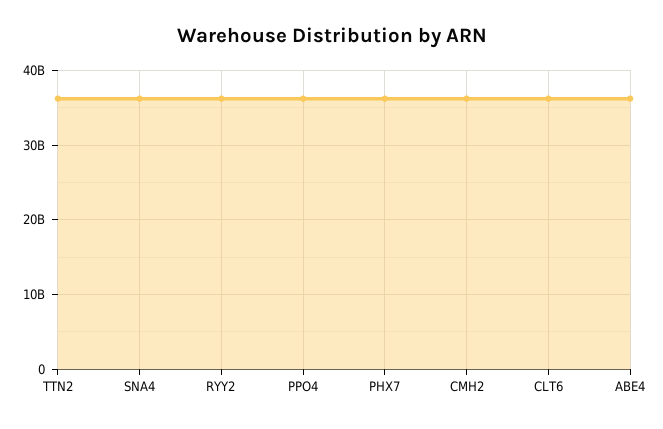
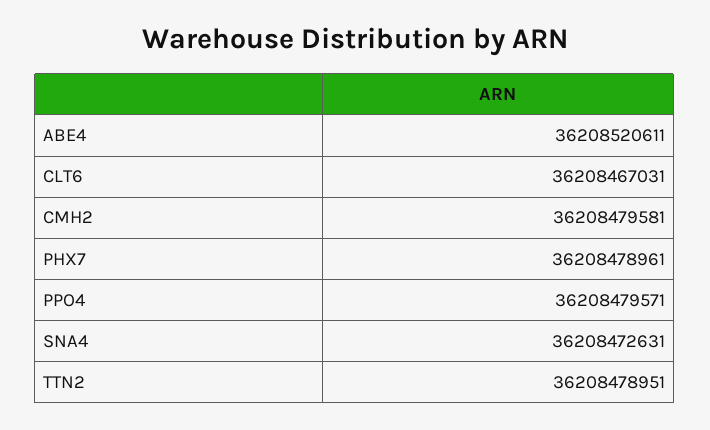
RYY2: 36000000000 -> none

